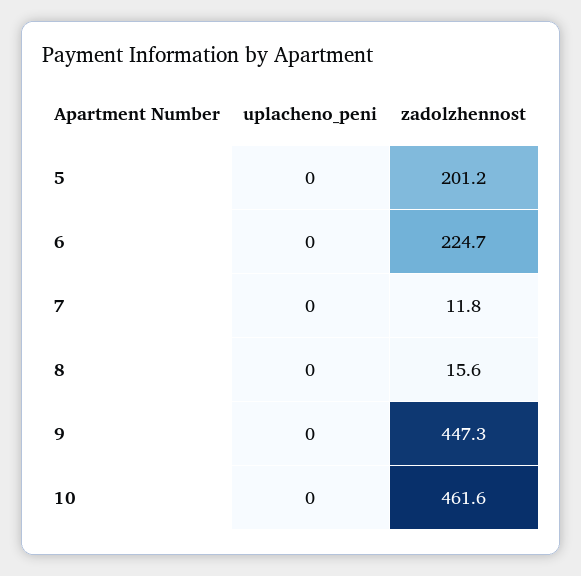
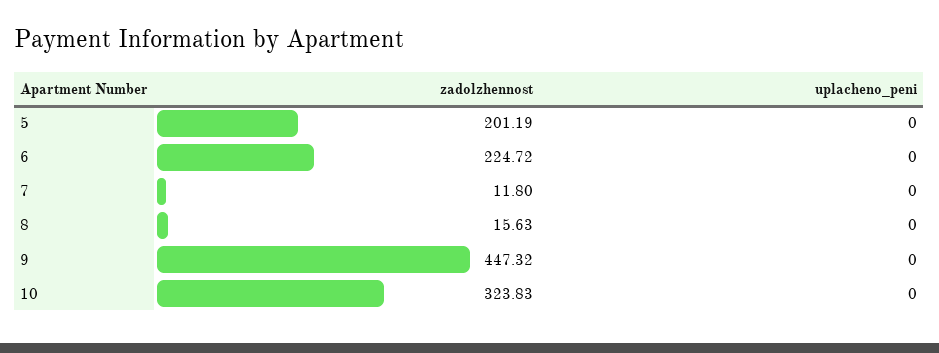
zadolzhennost, 10: 461.6 -> 323.83

